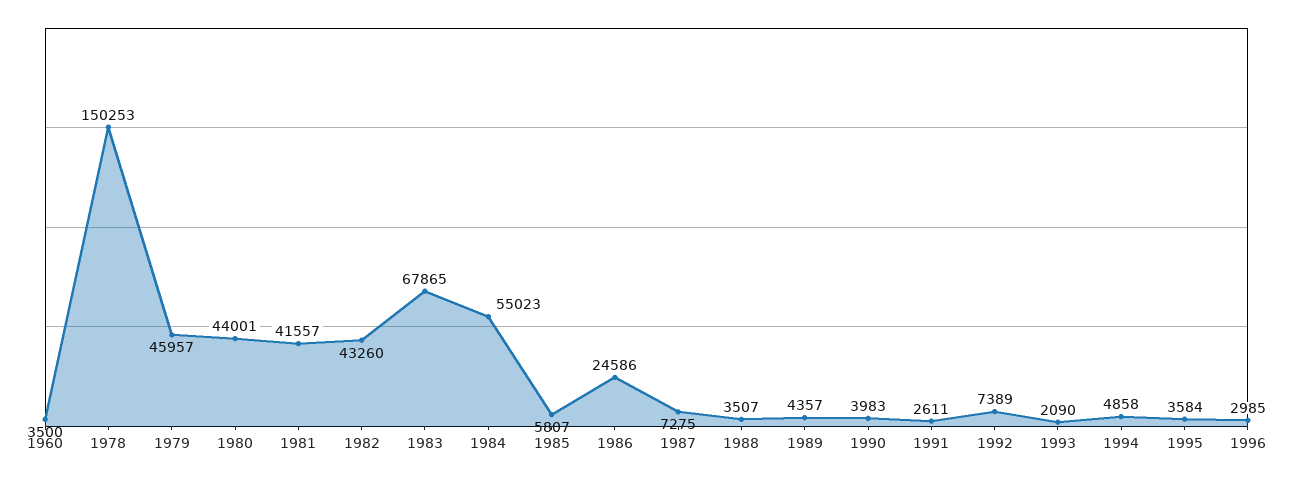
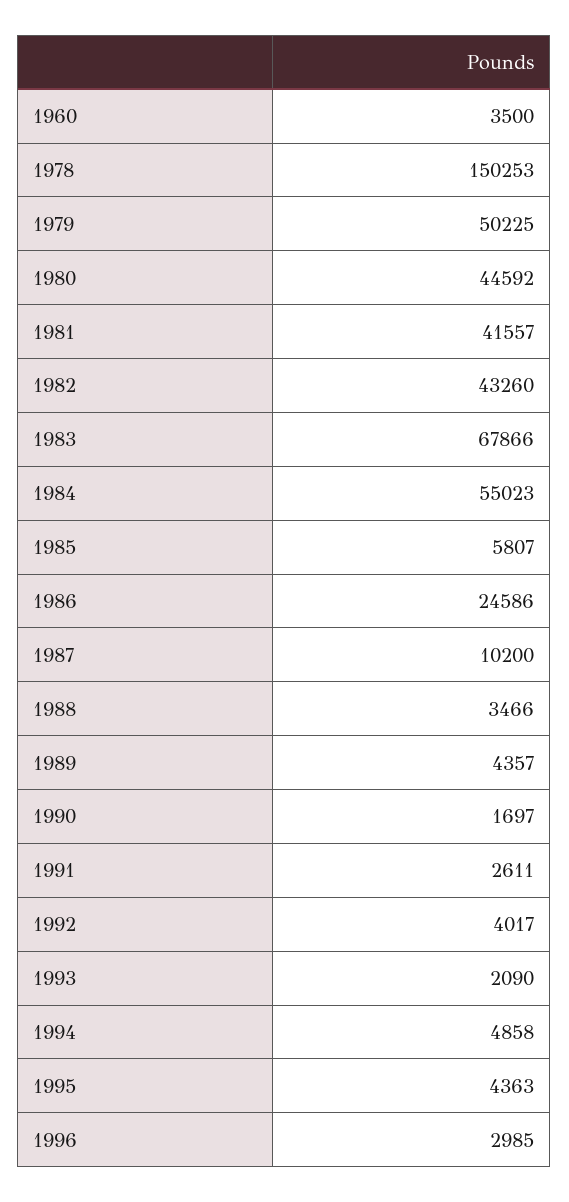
1979: 45957 -> 50225
1980: 44001 -> 44592
1983: 67865 -> 67866
1987: 7275 -> 10200
1988: 3507 -> 3466
1990: 3983 -> 1697
1992: 7389 -> 4017
1995: 3584 -> 4363

